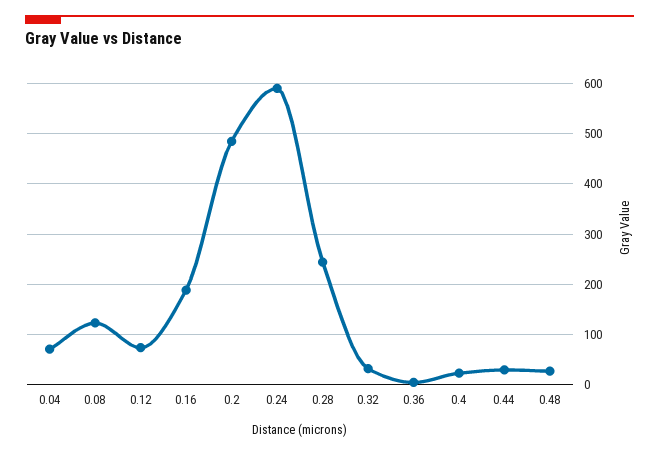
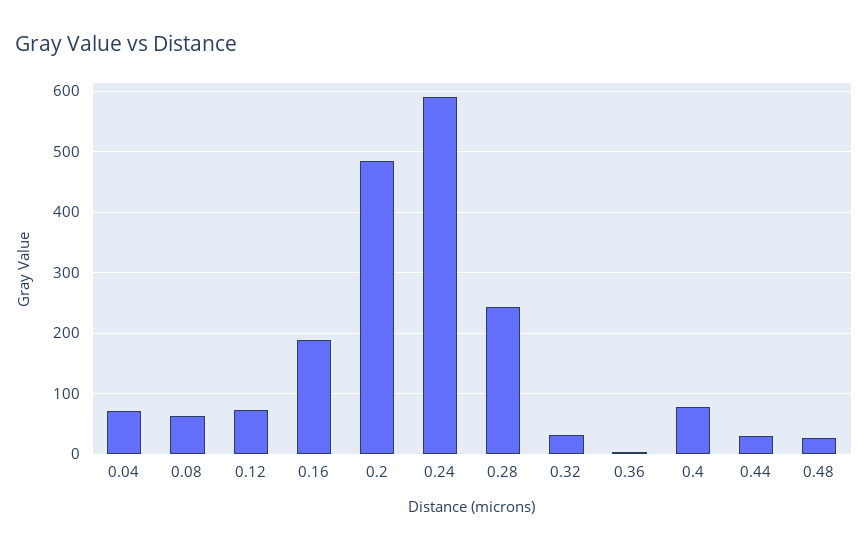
0.08: 120 -> 60
0.4: 20 -> 80

